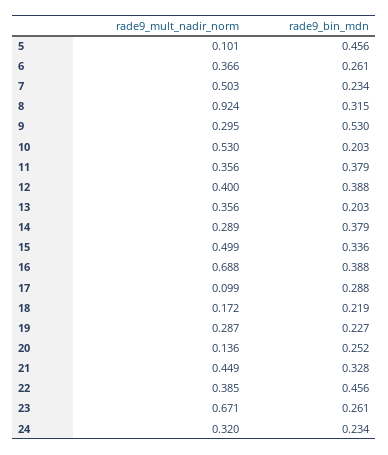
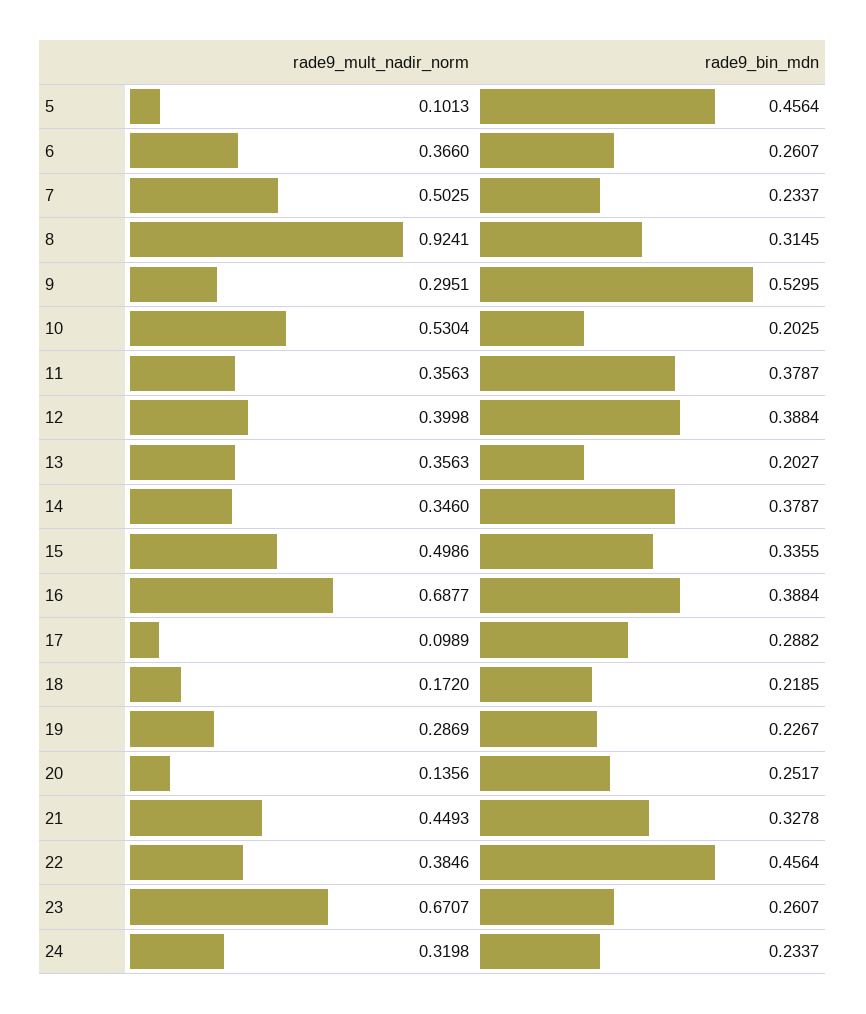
rade9_mult_nadir_norm, 14: 0.289 -> 0.346

